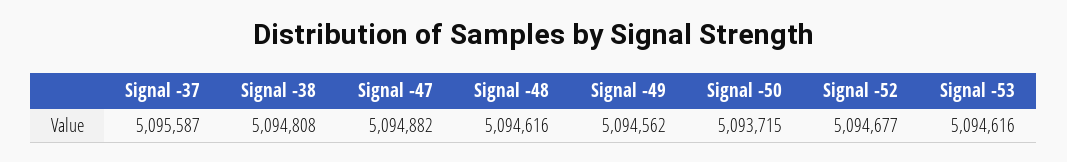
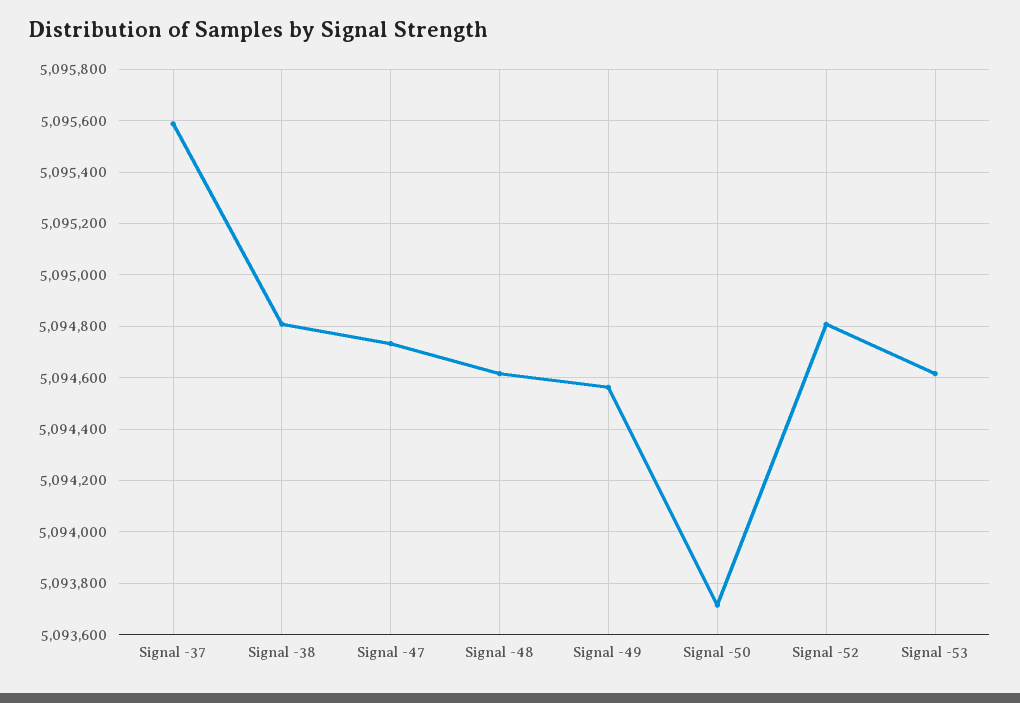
Signal -47: 5094882 -> 5094725
Signal -52: 5094677 -> 5094800

